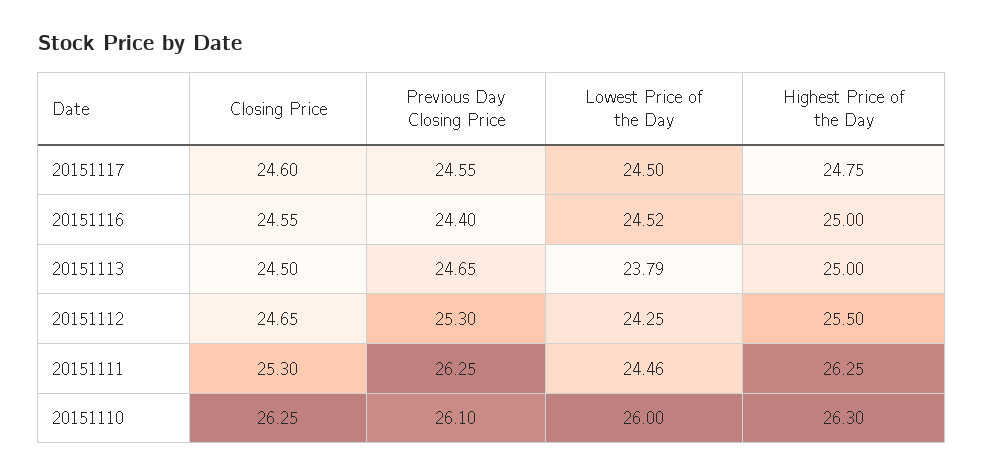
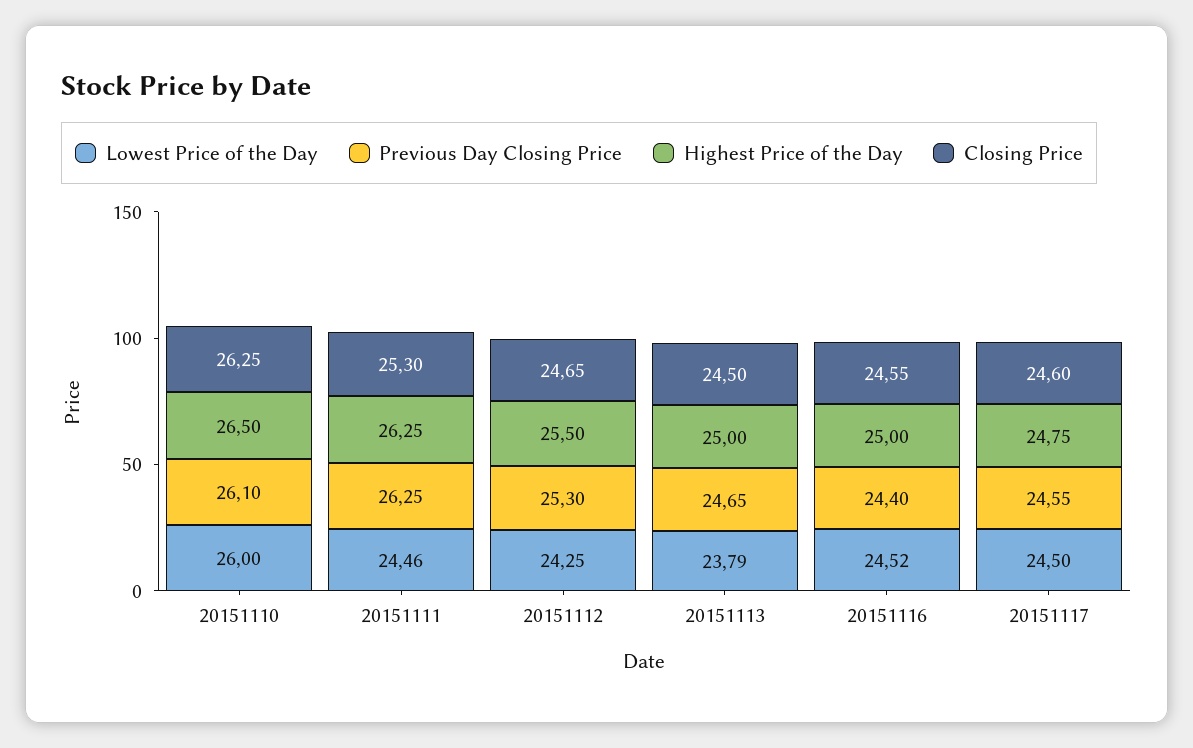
Highest Price of the Day, 20151110: 26.3 -> 26.5

